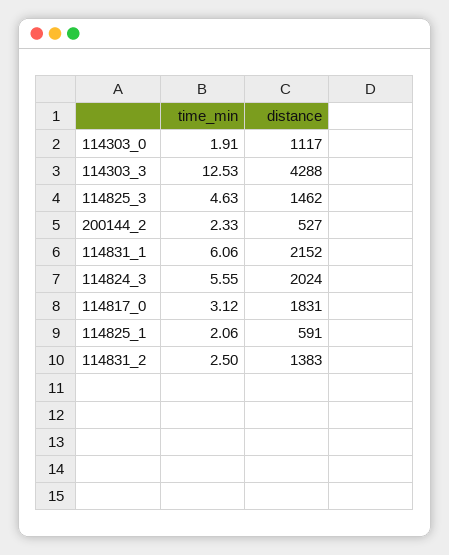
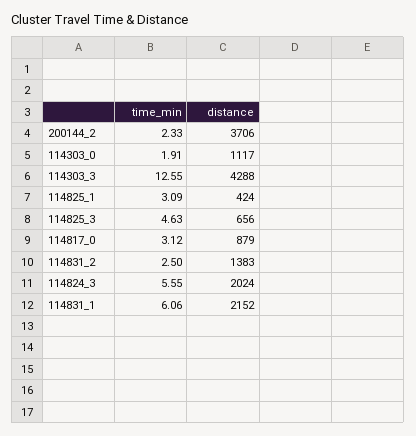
time_min, 114303_3: 12.53 -> 12.55
distance, 114825_3: 1462 -> 656
distance, 200144_2: 527 -> 3706
distance, 114817_0: 1831 -> 879
time_min, 114825_1: 2.06 -> 3.09
distance, 114825_1: 591 -> 424

